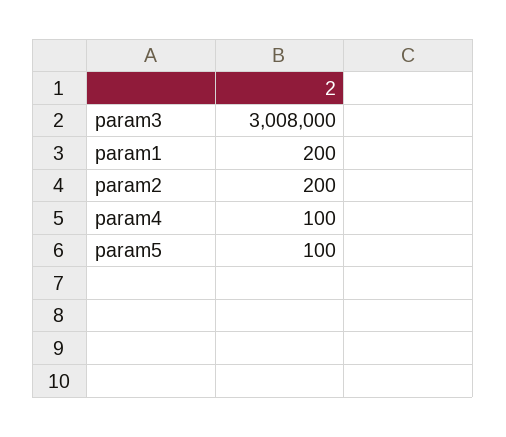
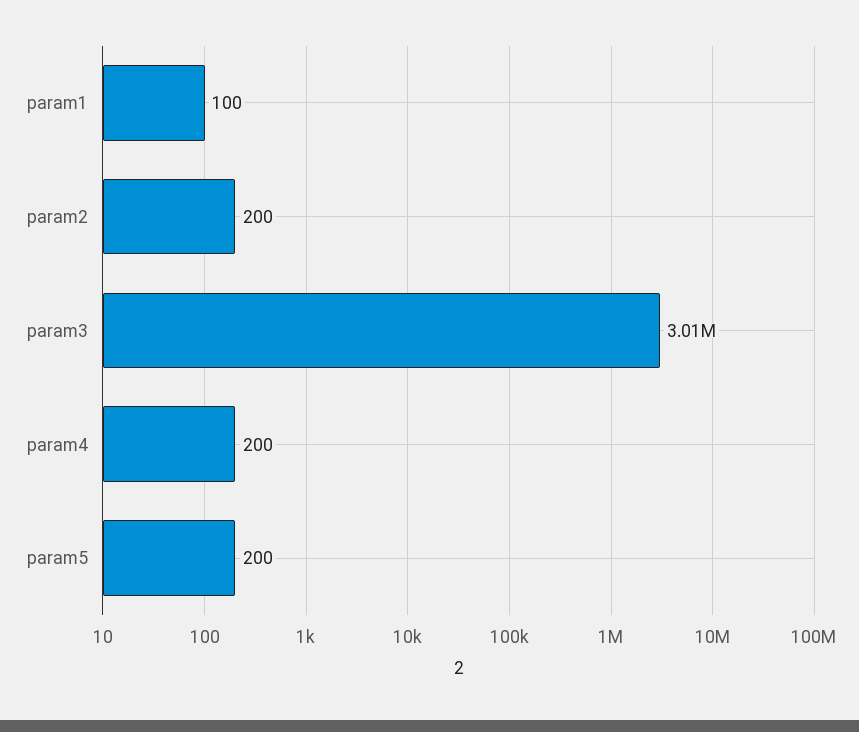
param1: 200 -> 100
param4: 100 -> 200
param5: 100 -> 200

